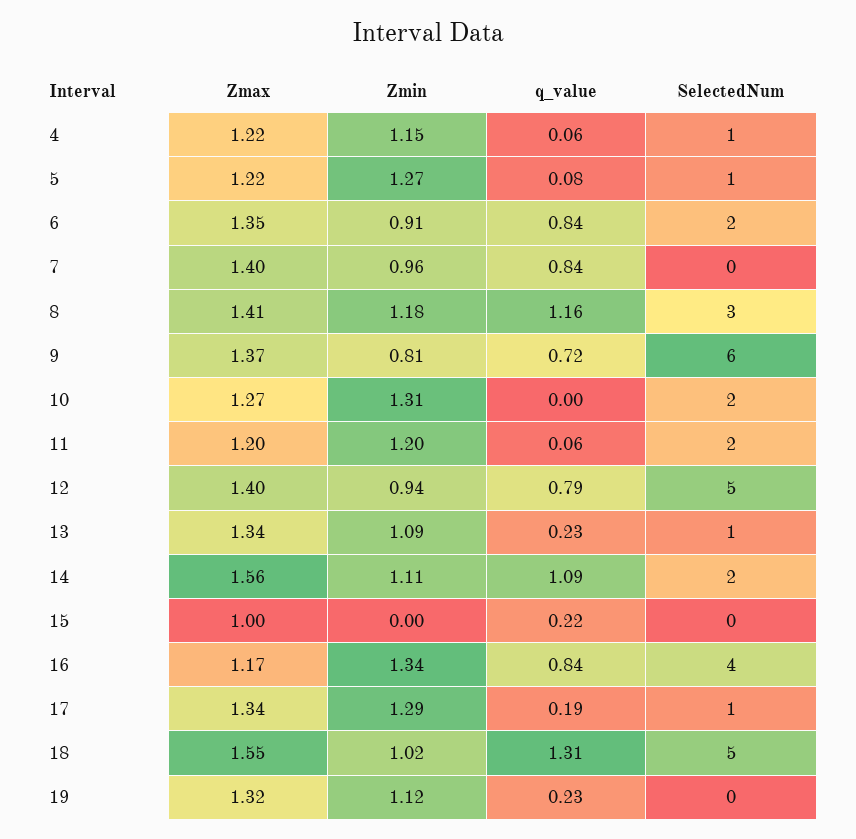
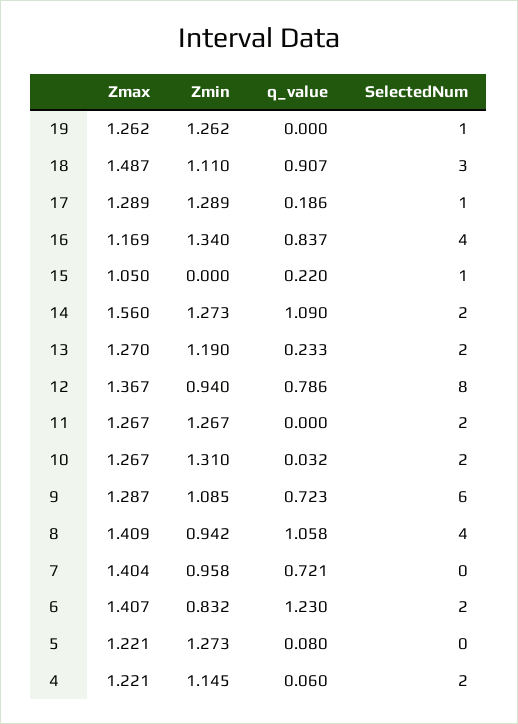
SelectedNum, 4: 1 -> 2
SelectedNum, 5: 1 -> 0
Zmax, 6: 1.35 -> 1.407
Zmin, 6: 0.91 -> 0.832
q_value, 6: 0.84 -> 1.23
q_value, 7: 0.84 -> 0.721
Zmin, 8: 1.18 -> 0.942
q_value, 8: 1.16 -> 1.058
SelectedNum, 8: 3 -> 4
Zmax, 9: 1.37 -> 1.287
Zmin, 9: 0.81 -> 1.085
q_value, 10: 0 -> 0.032
Zmax, 11: 1.2 -> 1.267
Zmin, 11: 1.2 -> 1.267
q_value, 11: 0.06 -> 0
Zmax, 12: 1.4 -> 1.367
SelectedNum, 12: 5 -> 8
Zmax, 13: 1.34 -> 1.27
Zmin, 13: 1.09 -> 1.19
SelectedNum, 13: 1 -> 2
Zmin, 14: 1.11 -> 1.273
Zmax, 15: 1 -> 1.05
SelectedNum, 15: 0 -> 1
Zmax, 17: 1.34 -> 1.289
Zmax, 18: 1.55 -> 1.487
Zmin, 18: 1.02 -> 1.11
q_value, 18: 1.31 -> 0.907
SelectedNum, 18: 5 -> 3
Zmax, 19: 1.32 -> 1.262
Zmin, 19: 1.12 -> 1.262
q_value, 19: 0.23 -> 0
SelectedNum, 19: 0 -> 1

